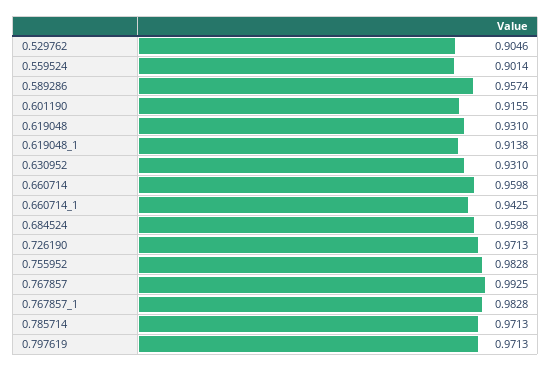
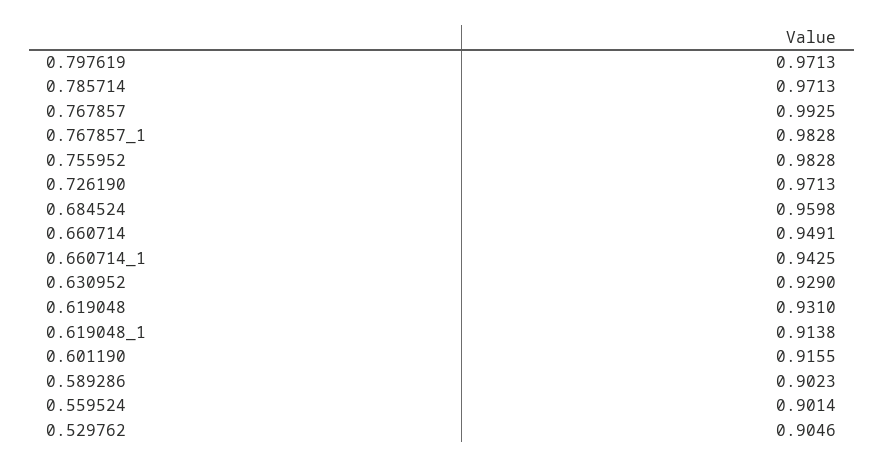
0.589286: 0.9574 -> 0.9023
0.630952: 0.931 -> 0.929
0.660714: 0.9598 -> 0.9491

